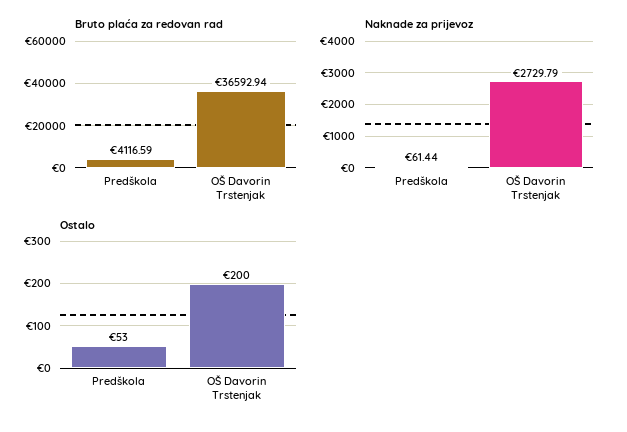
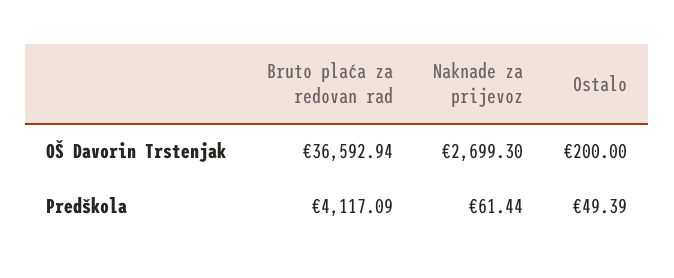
Bruto plaća za redovan rad, Predškola: 4116.59 -> 4117.09
Naknade za prijevoz, OŠ Davorin Trstenjak: 2729.79 -> 2699.3
Ostalo, Predškola: 53 -> 49.39

